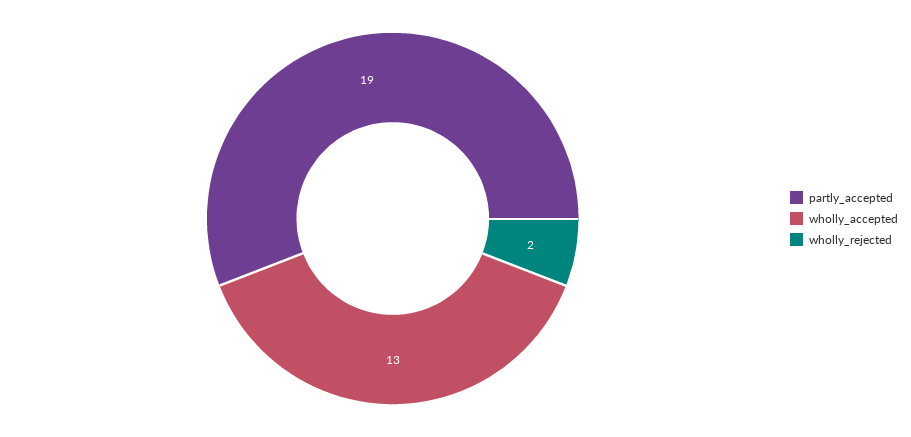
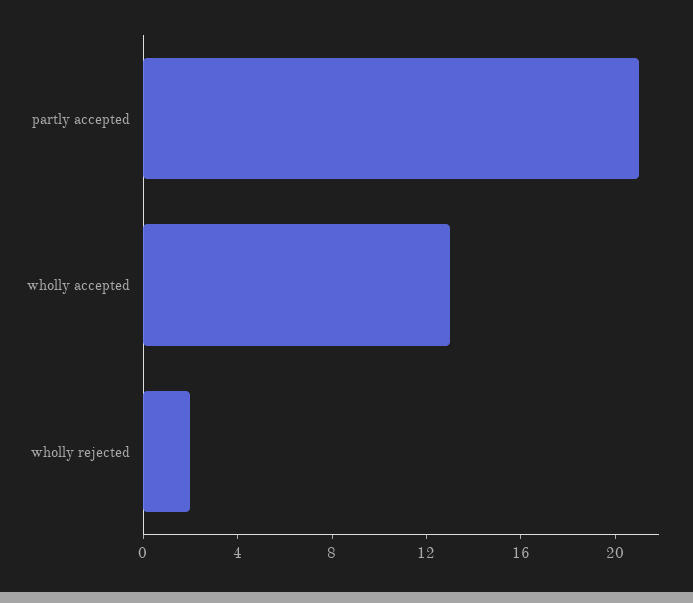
partly_accepted: 19 -> 21

